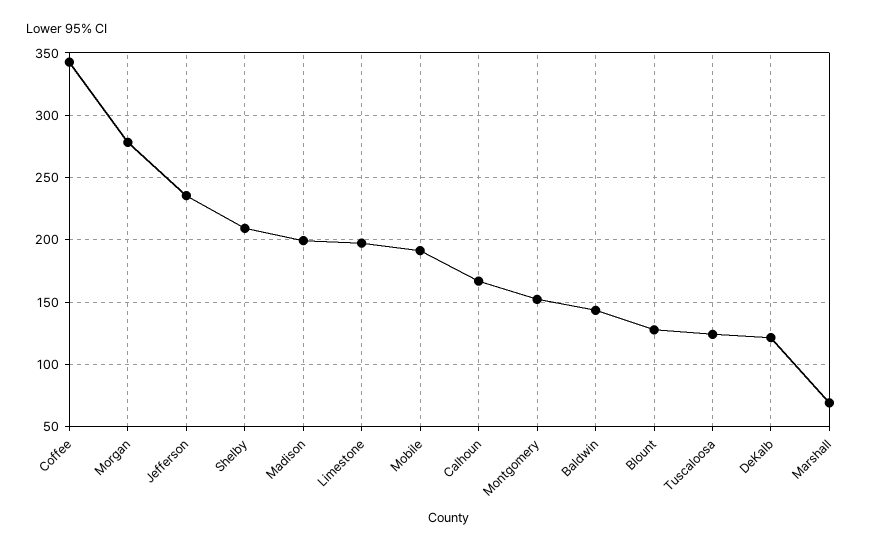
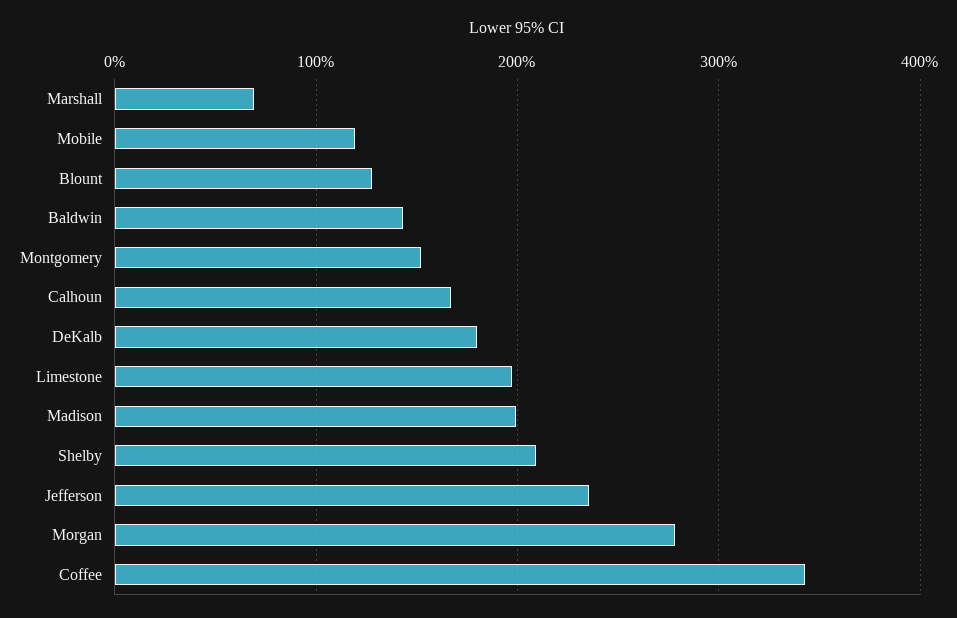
Mobile: 190 -> 120
Tuscaloosa: 125 -> none
DeKalb: 120 -> 180

